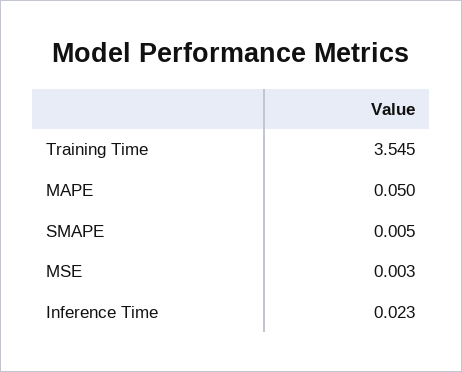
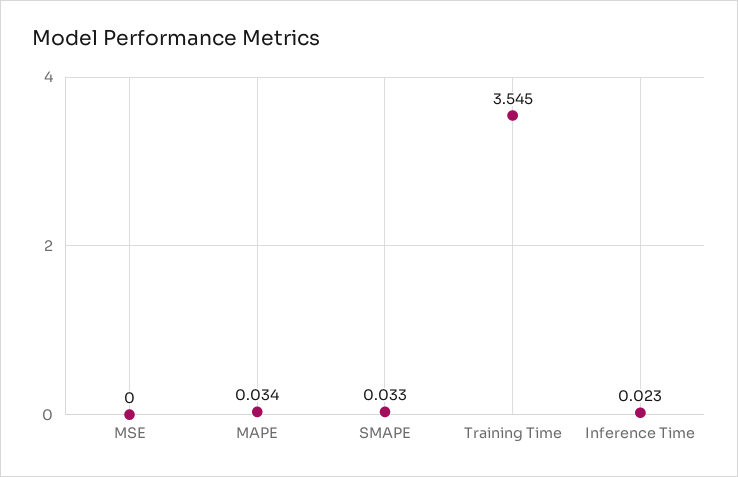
MAPE: 0.05 -> 0.034
SMAPE: 0.005 -> 0.033
MSE: 0.003 -> 0

